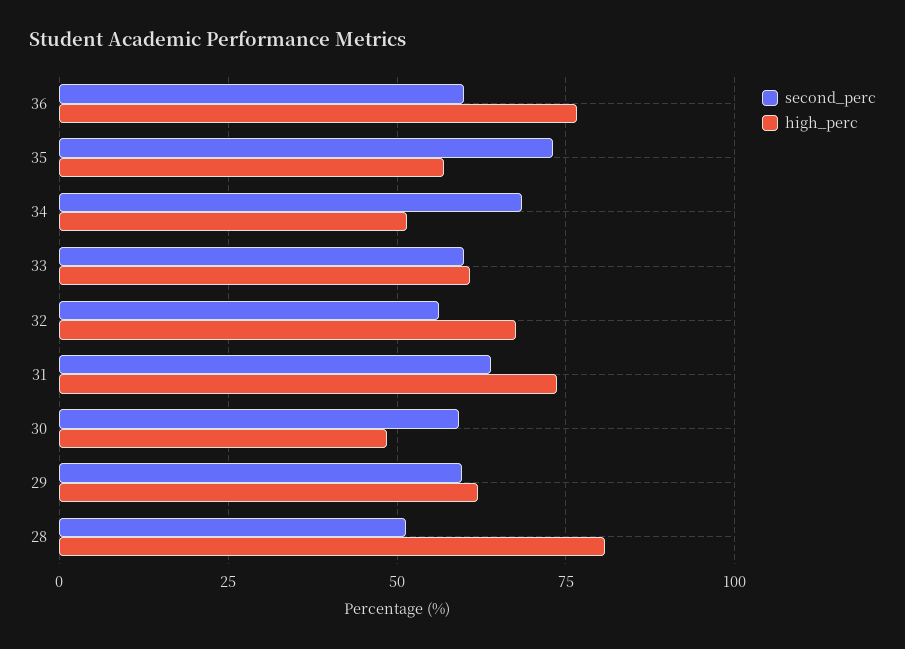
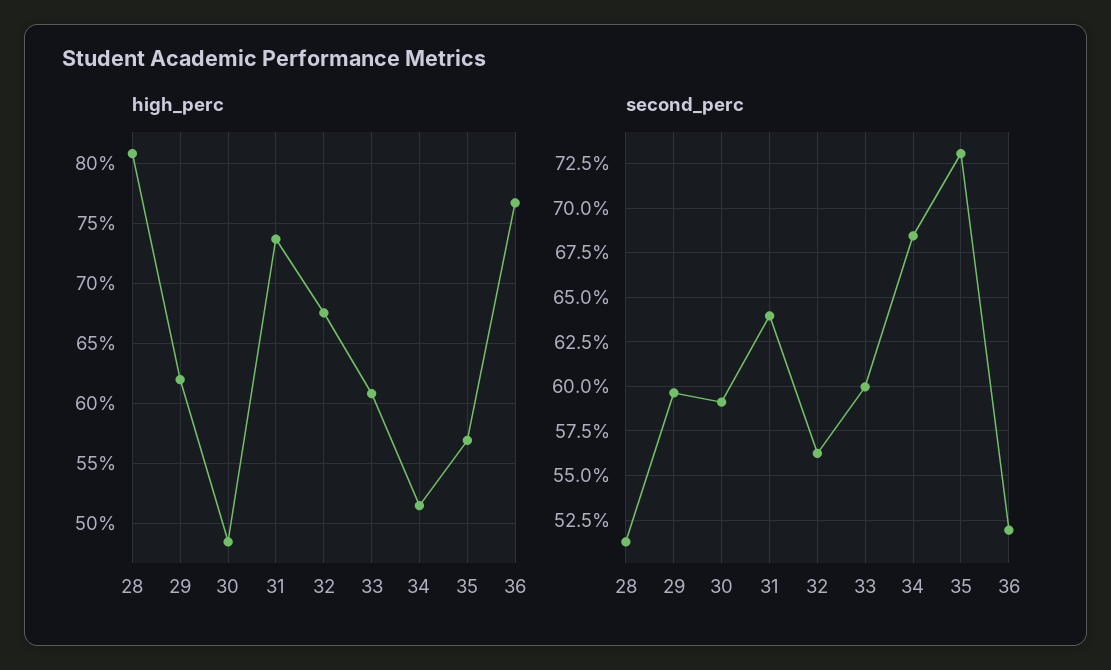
second_perc, 36: 60 -> 52

